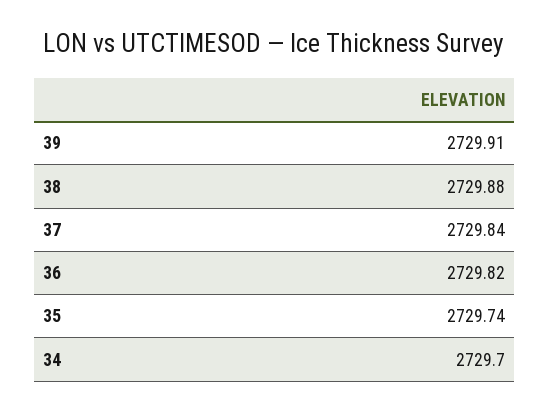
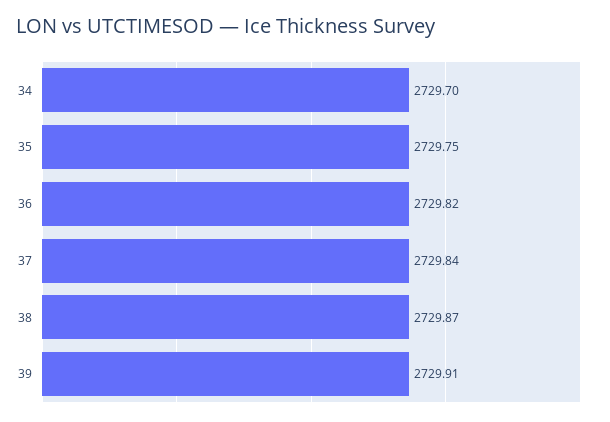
38: 2729.88 -> 2729.87
35: 2729.74 -> 2729.75

